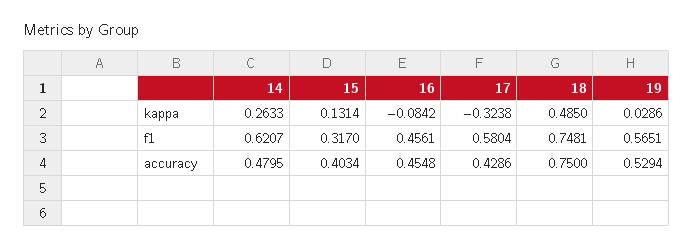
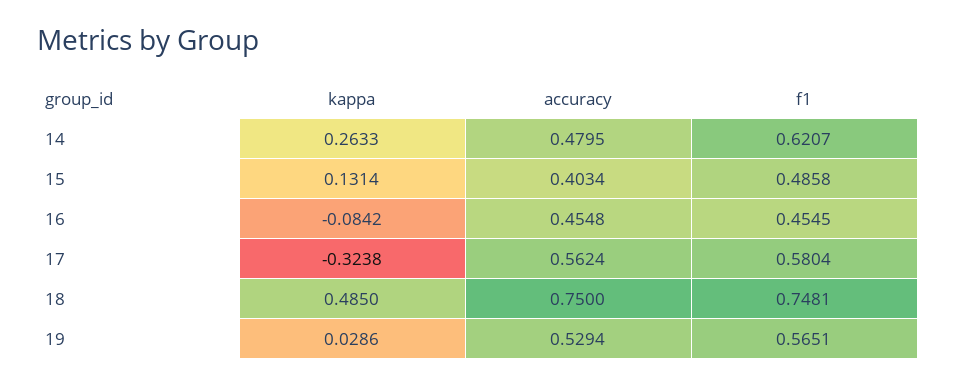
15, f1: 0.317 -> 0.4858
16, f1: 0.4561 -> 0.4545
17, accuracy: 0.4286 -> 0.5624

